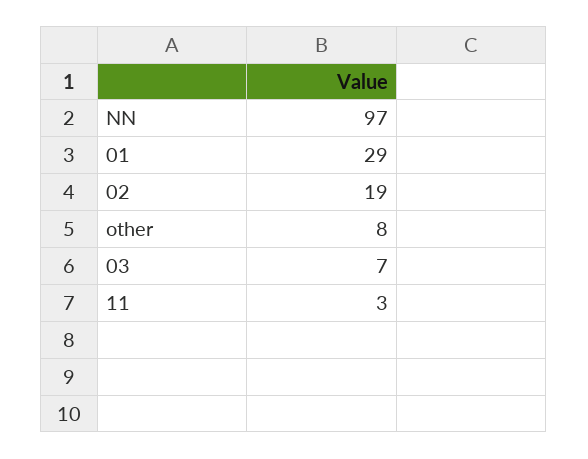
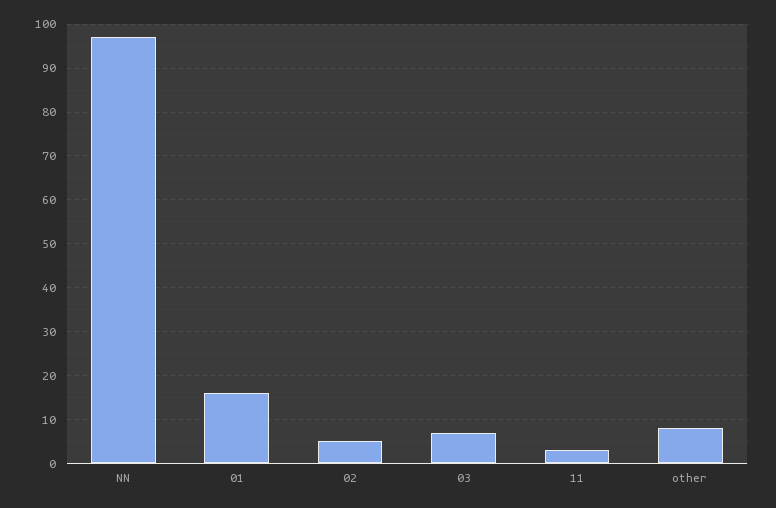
01: 29 -> 15
02: 19 -> 5

